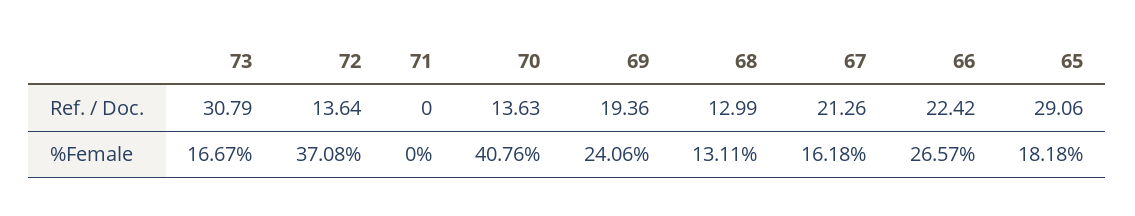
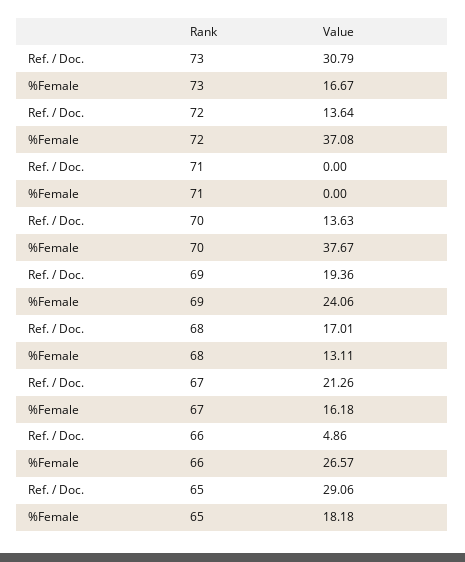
68, Ref. / Doc.: 12.99 -> 17.01
66, Ref. / Doc.: 22.42 -> 4.86
70, %Female: 40.76 -> 37.67

